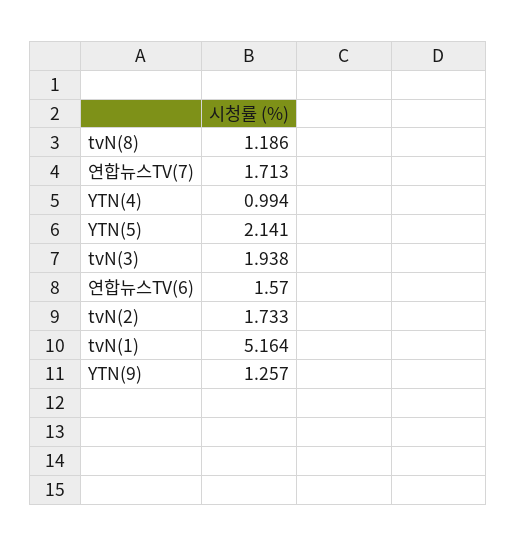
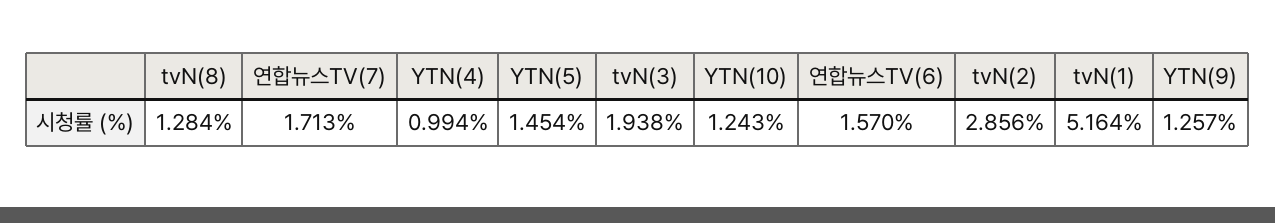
tvN(8): 1.186 -> 1.284
YTN(5): 2.141 -> 1.454
tvN(2): 1.733 -> 2.856
YTN(10): none -> 1.243

